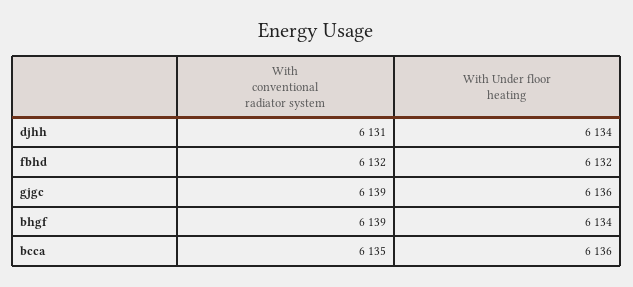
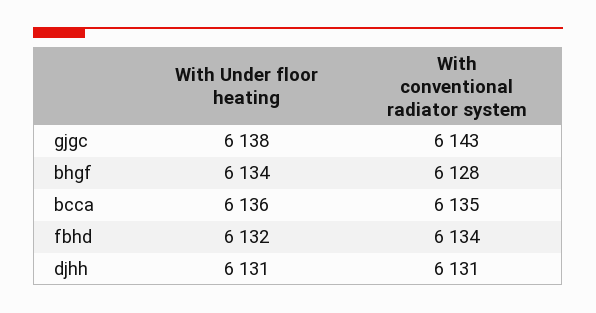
With Under floor heating, djhh: 6134 -> 6131
With conventional radiator system, fbhd: 6132 -> 6134
With conventional radiator system, gjgc: 6139 -> 6143
With Under floor heating, gjgc: 6136 -> 6138
With conventional radiator system, bhgf: 6139 -> 6128

